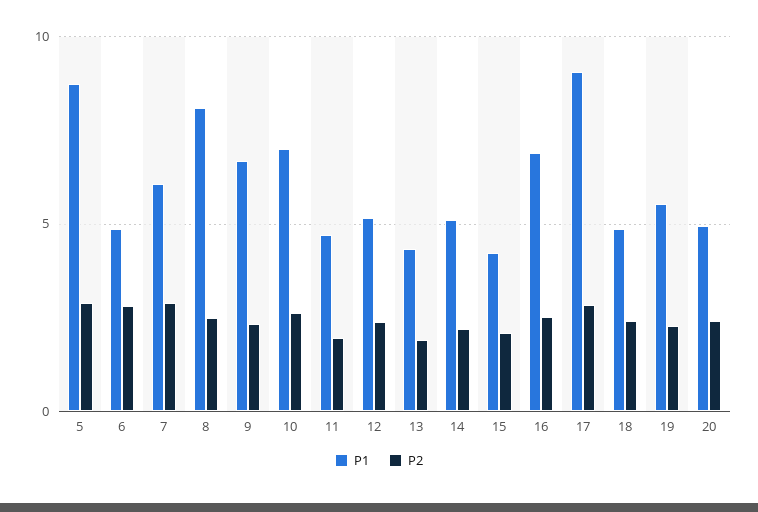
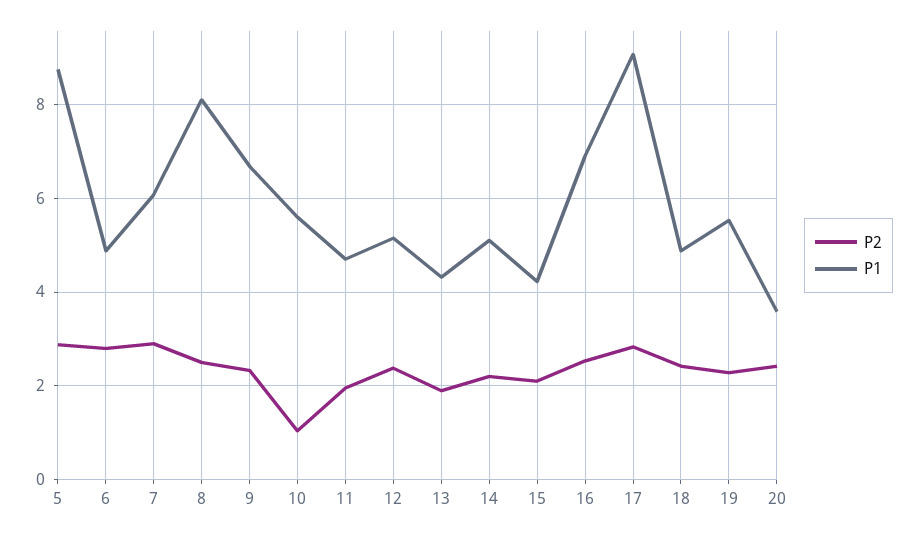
P1, 10: 7 -> 5.6
P2, 10: 2.5 -> 1
P1, 20: 5 -> 3.6

